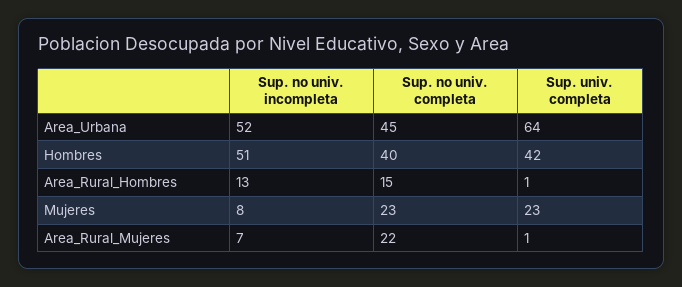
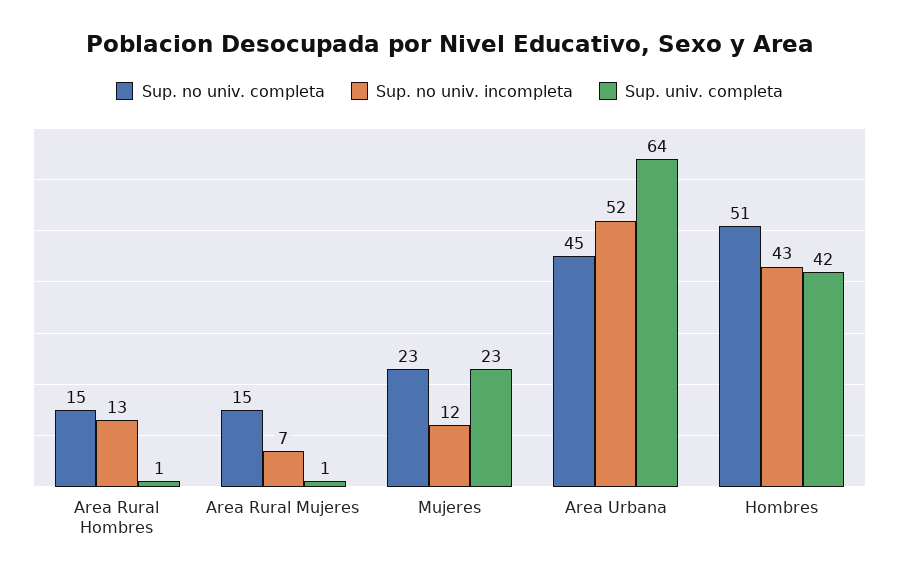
Sup. no univ. incompleta, Hombres: 51 -> 43
Sup. no univ. completa, Hombres: 40 -> 51
Sup. no univ. incompleta, Mujeres: 8 -> 12
Sup. no univ. completa, Area_Rural_Mujeres: 22 -> 15

